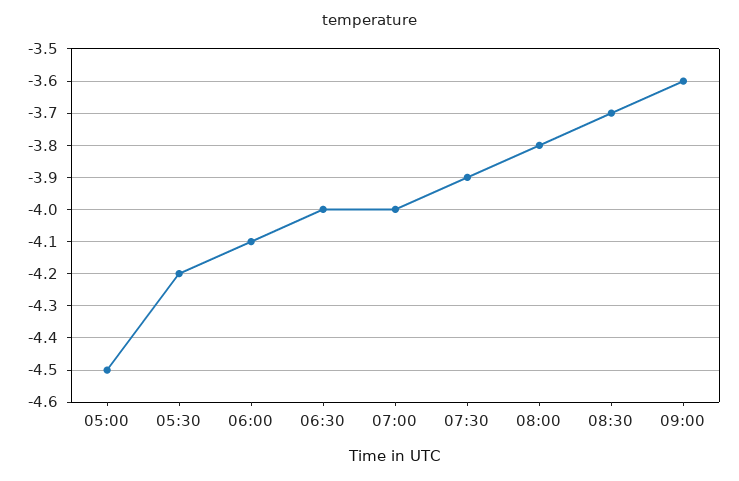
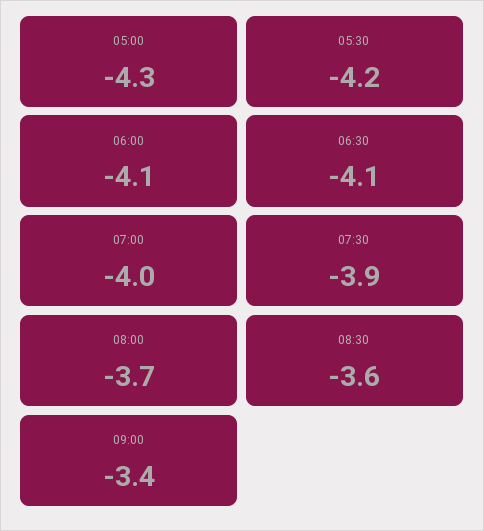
05:00: -4.5 -> -4.3
06:30: -4 -> -4.1
08:00: -3.8 -> -3.7
08:30: -3.7 -> -3.6
09:00: -3.6 -> -3.4

